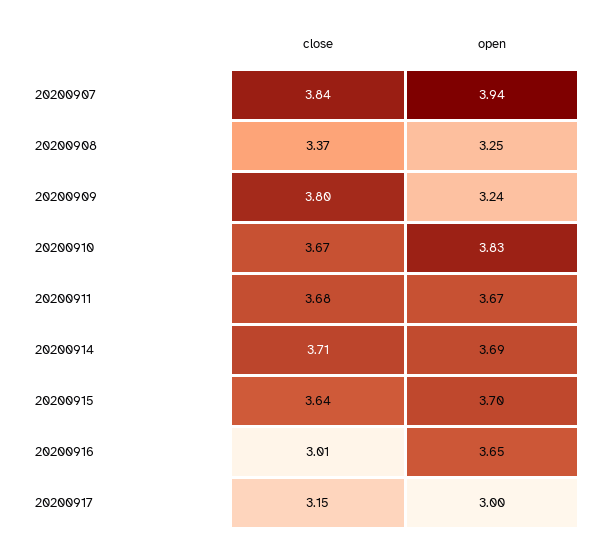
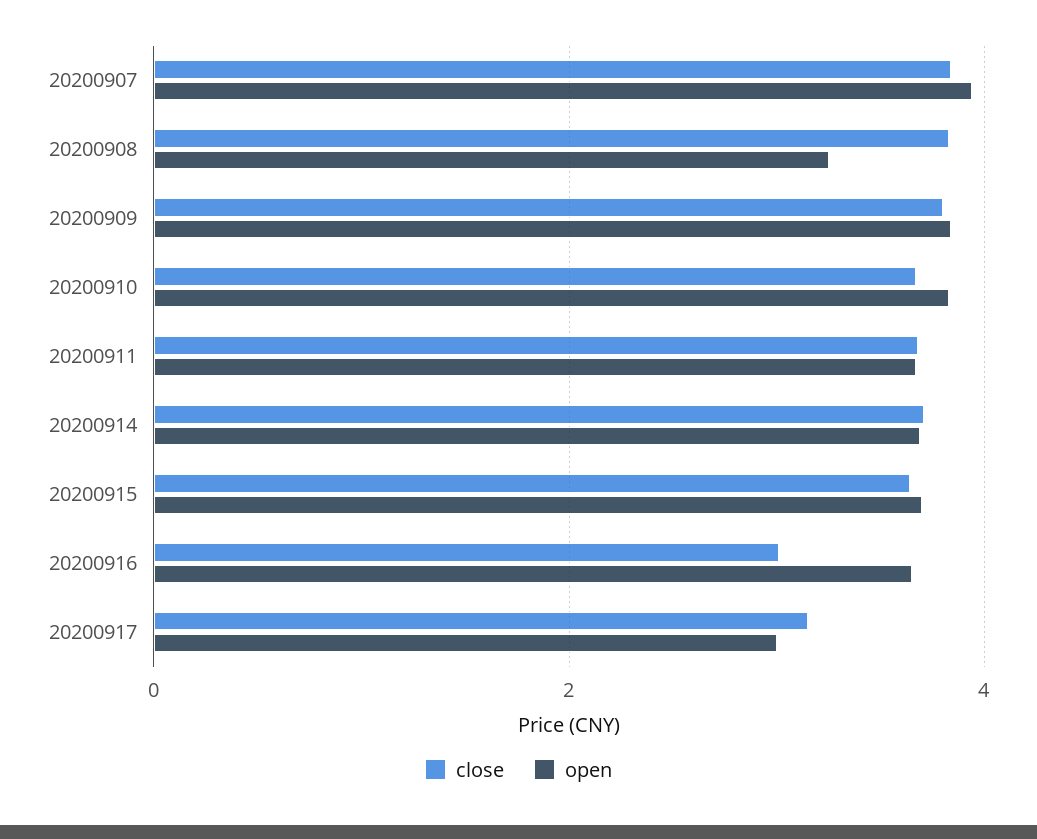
close, 20200908: 3.37 -> 3.8
open, 20200909: 3.24 -> 3.8

